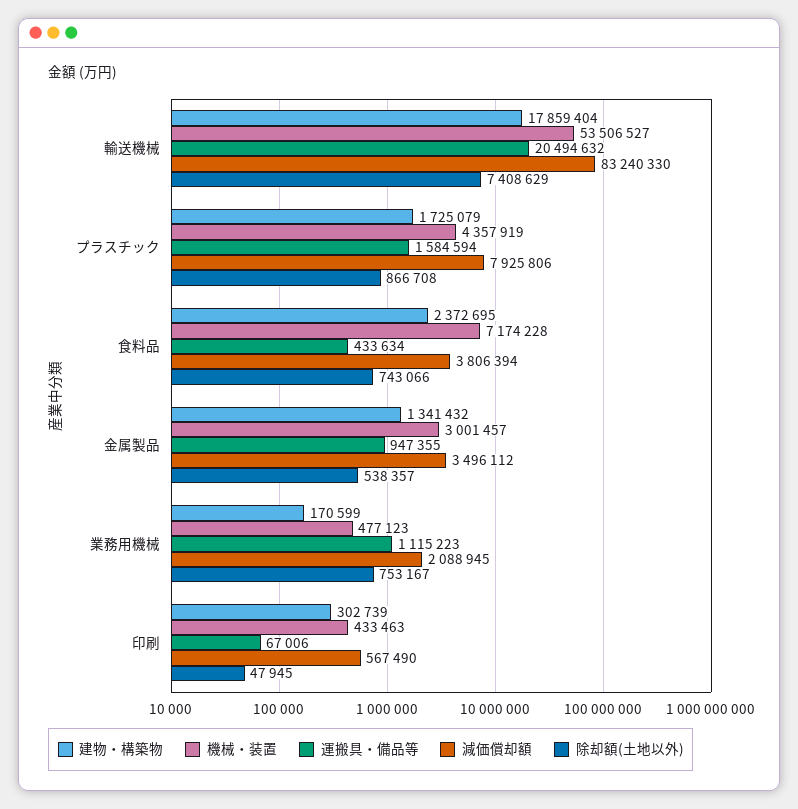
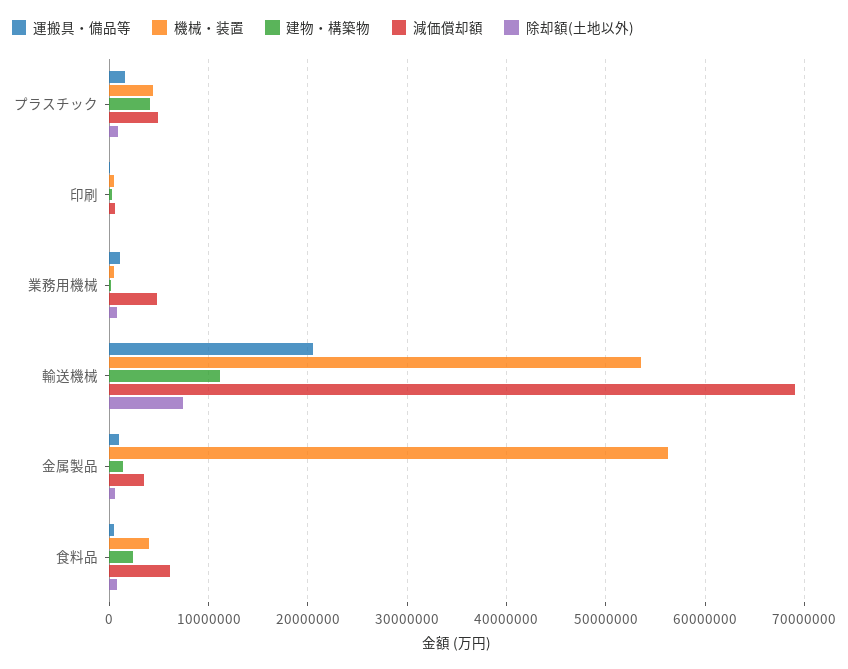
建物・構築物, 輸送機械: 17859404 -> 11000000
減価償却額, 輸送機械: 83240330 -> 69000000
建物・構築物, プラスチック: 1725079 -> 4000000
減価償却額, プラスチック: 7925806 -> 5000000
機械・装置, 食料品: 7174228 -> 4000000
減価償却額, 食料品: 3806394 -> 6000000
機械・装置, 金属製品: 3001457 -> 56000000
減価償却額, 業務用機械: 2088945 -> 5000000

